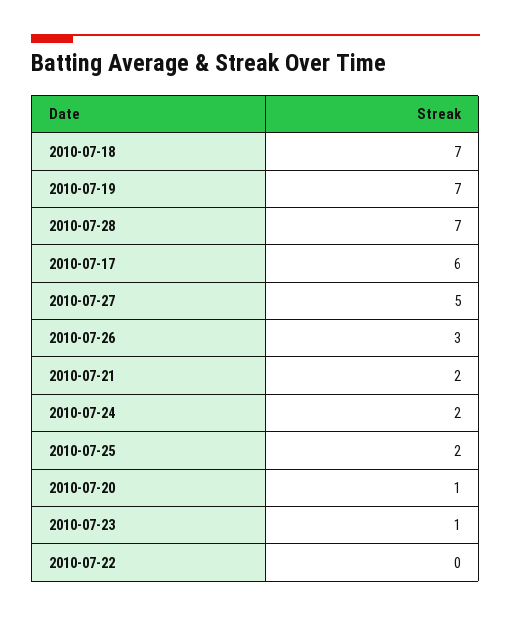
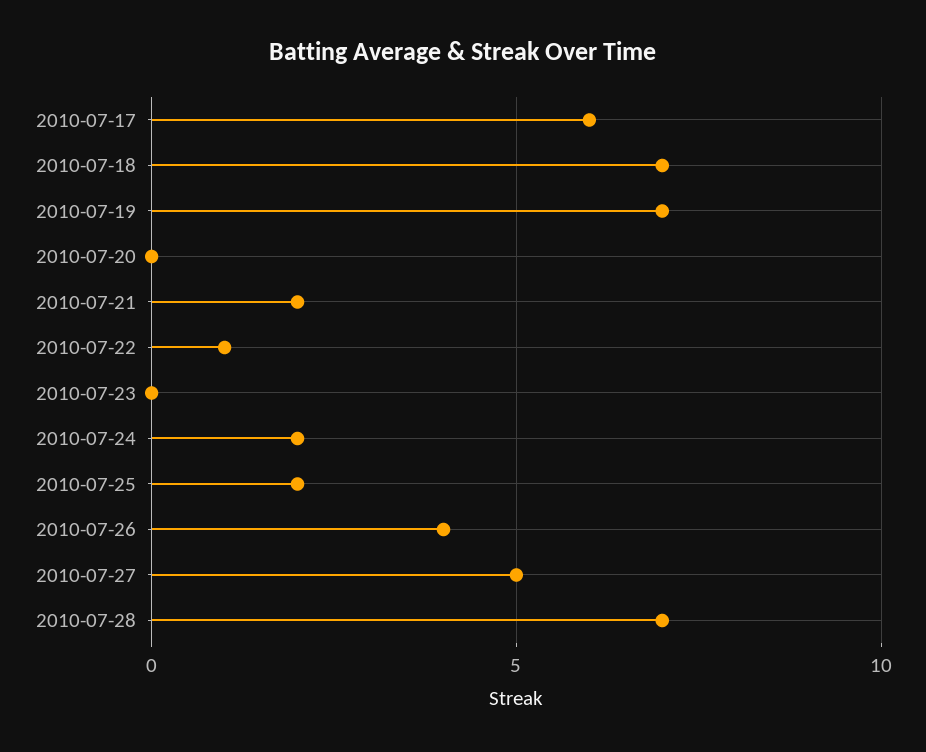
2010-07-26: 3 -> 4
2010-07-20: 1 -> 0
2010-07-23: 1 -> 0
2010-07-22: 0 -> 1

